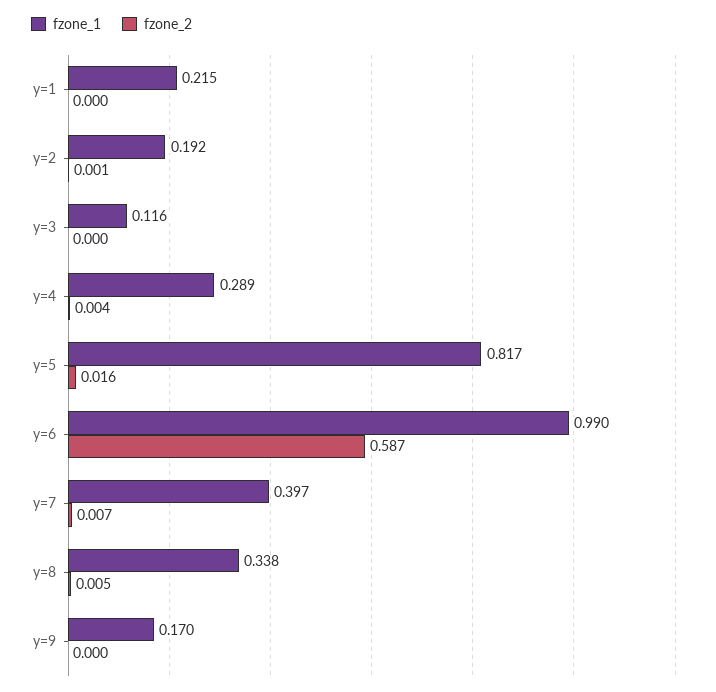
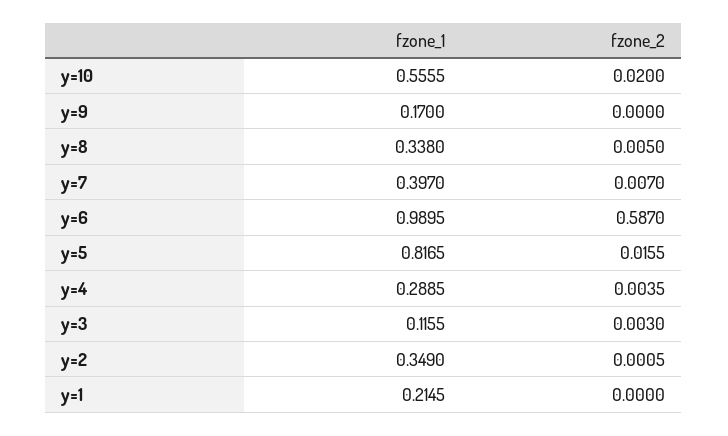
fzone_1, y=2: 0.192 -> 0.349
fzone_2, y=3: 0 -> 0.003
fzone_1, y=10: none -> 0.5555
fzone_2, y=10: none -> 0.02

